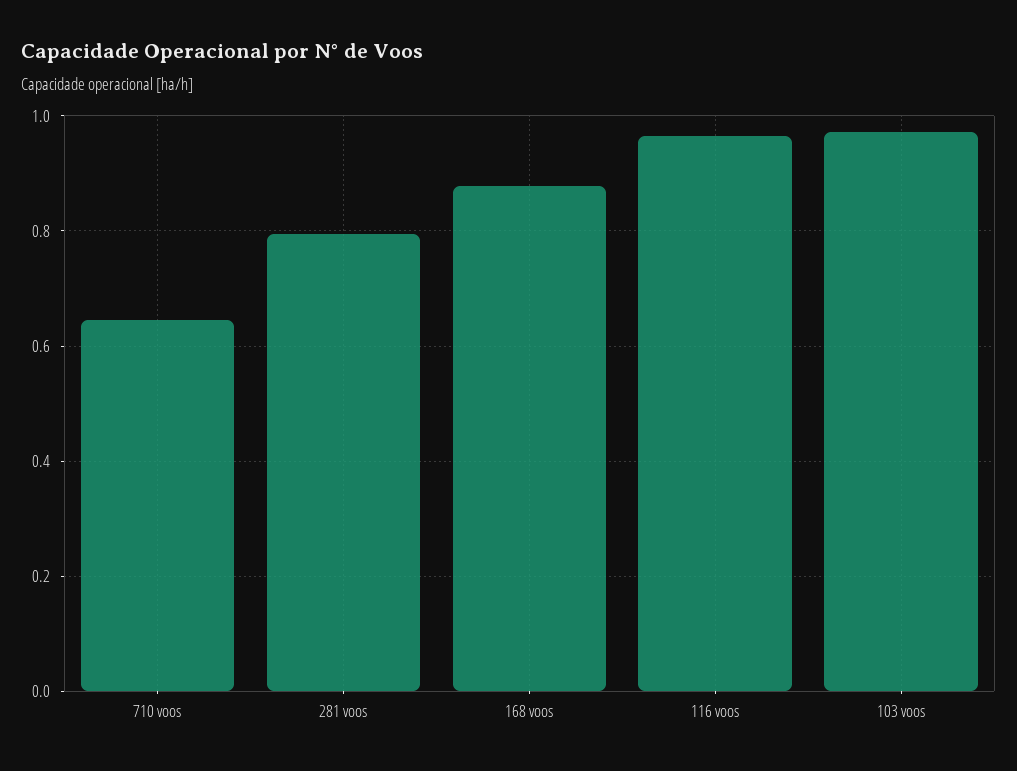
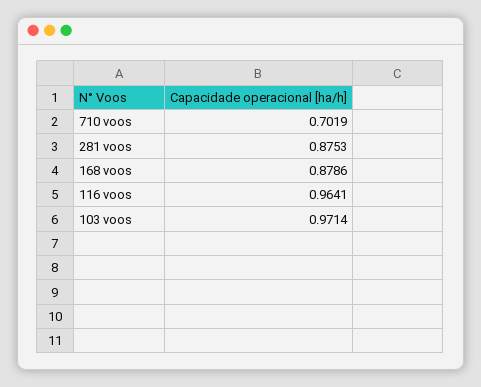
710 voos: 0.64 -> 0.7019
281 voos: 0.8 -> 0.8753

